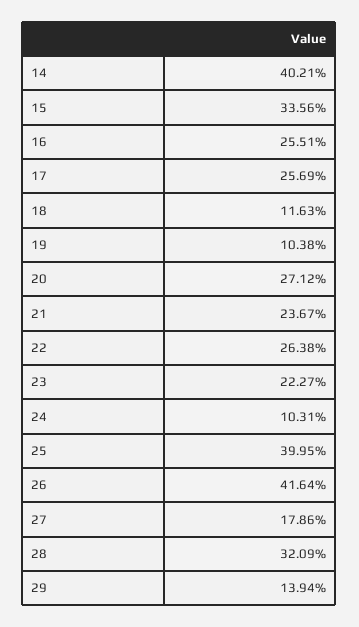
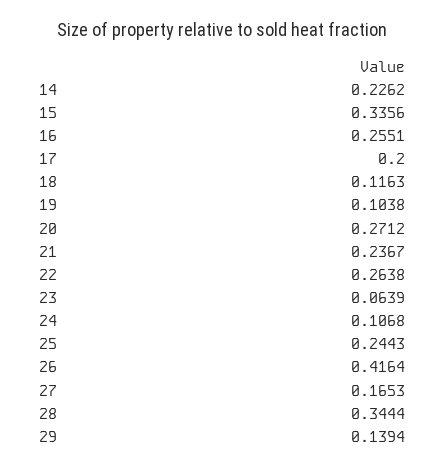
14: 0.4021 -> 0.2262
17: 0.2569 -> 0.2
23: 0.2227 -> 0.0639
24: 0.1031 -> 0.1068
25: 0.3995 -> 0.2443
27: 0.1786 -> 0.1653
28: 0.3209 -> 0.3444

